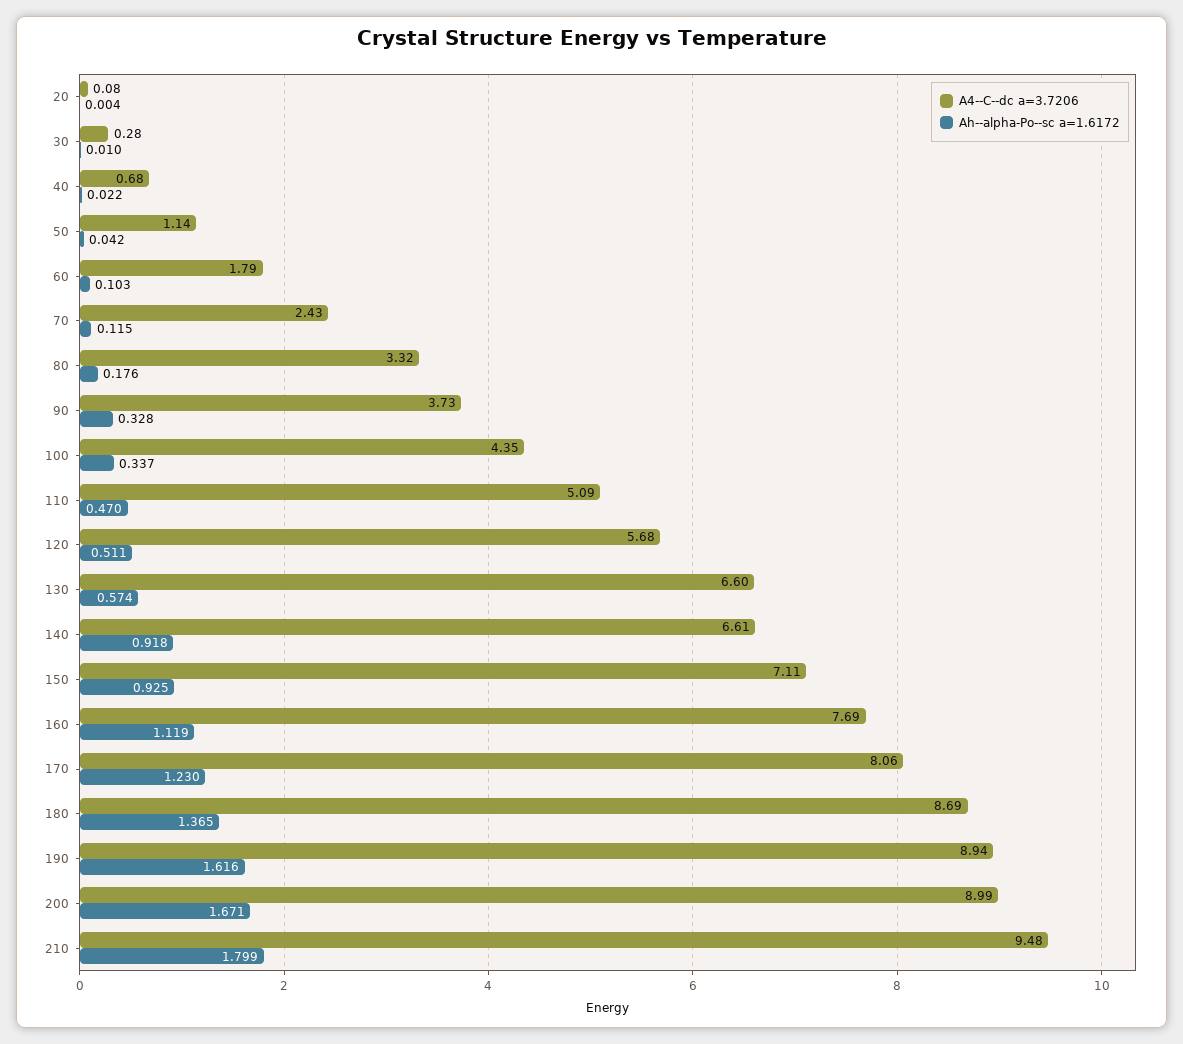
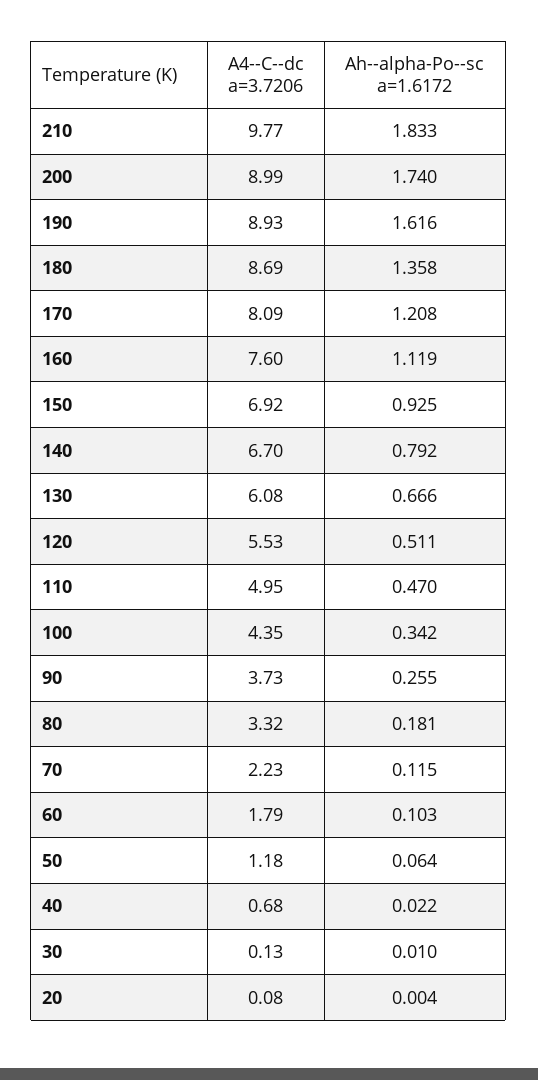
A4--C--dc a=3.7206, 30: 0.28 -> 0.13
A4--C--dc a=3.7206, 50: 1.14 -> 1.18
Ah--alpha-Po--sc a=1.6172, 50: 0.042 -> 0.064
A4--C--dc a=3.7206, 70: 2.43 -> 2.23
Ah--alpha-Po--sc a=1.6172, 80: 0.176 -> 0.181
Ah--alpha-Po--sc a=1.6172, 90: 0.328 -> 0.255
Ah--alpha-Po--sc a=1.6172, 100: 0.337 -> 0.342
A4--C--dc a=3.7206, 110: 5.09 -> 4.95
A4--C--dc a=3.7206, 120: 5.68 -> 5.53
A4--C--dc a=3.7206, 130: 6.6 -> 6.08
Ah--alpha-Po--sc a=1.6172, 130: 0.574 -> 0.666
A4--C--dc a=3.7206, 140: 6.61 -> 6.7
Ah--alpha-Po--sc a=1.6172, 140: 0.918 -> 0.792
A4--C--dc a=3.7206, 150: 7.11 -> 6.92
A4--C--dc a=3.7206, 160: 7.69 -> 7.6
A4--C--dc a=3.7206, 170: 8.06 -> 8.09
Ah--alpha-Po--sc a=1.6172, 170: 1.23 -> 1.208
Ah--alpha-Po--sc a=1.6172, 180: 1.365 -> 1.358
A4--C--dc a=3.7206, 190: 8.94 -> 8.93
Ah--alpha-Po--sc a=1.6172, 200: 1.671 -> 1.74
A4--C--dc a=3.7206, 210: 9.48 -> 9.77
Ah--alpha-Po--sc a=1.6172, 210: 1.799 -> 1.833

